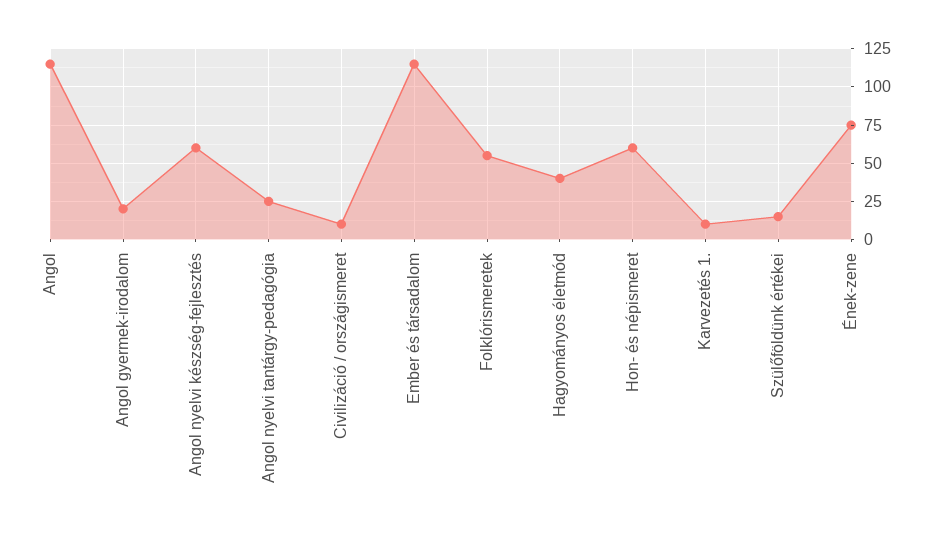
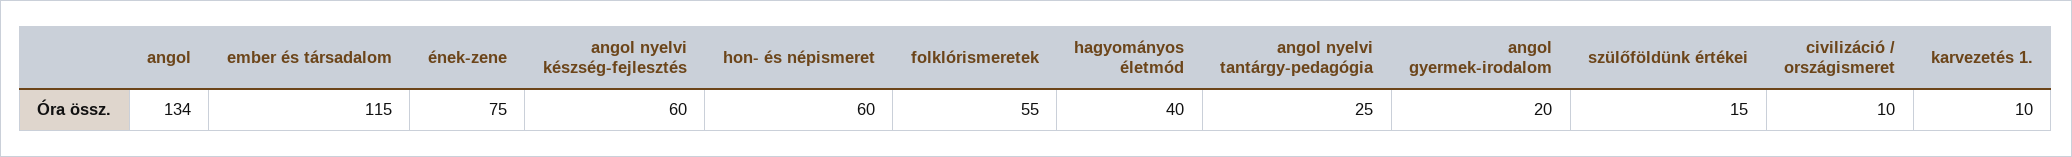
Angol: 115 -> 134

